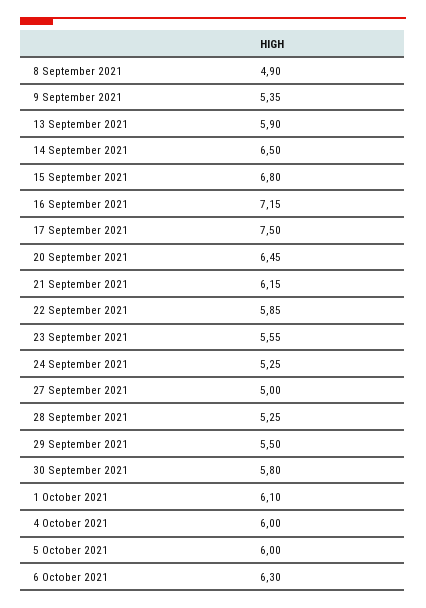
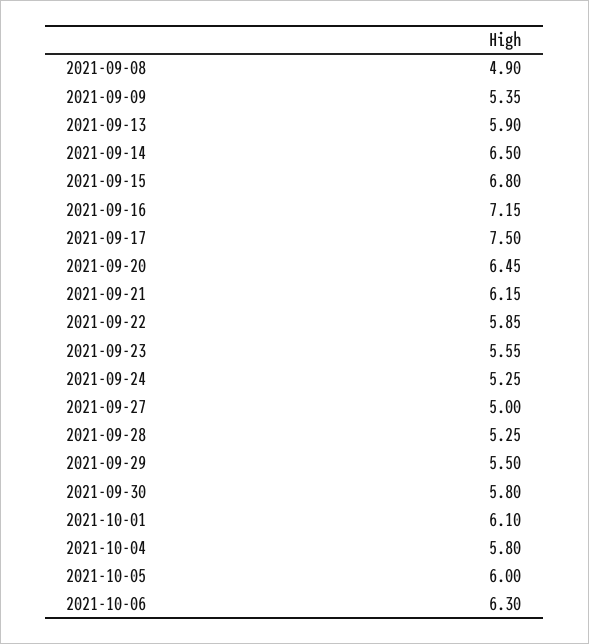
4 October 2021: 6 -> 5.8

